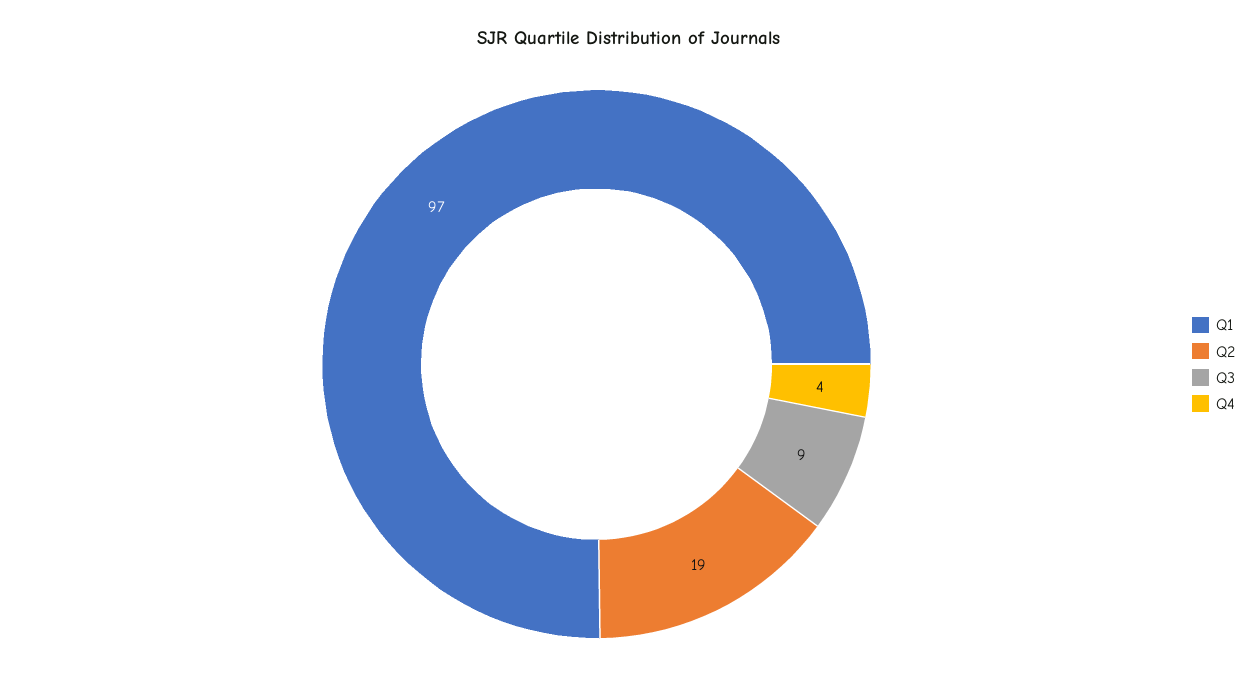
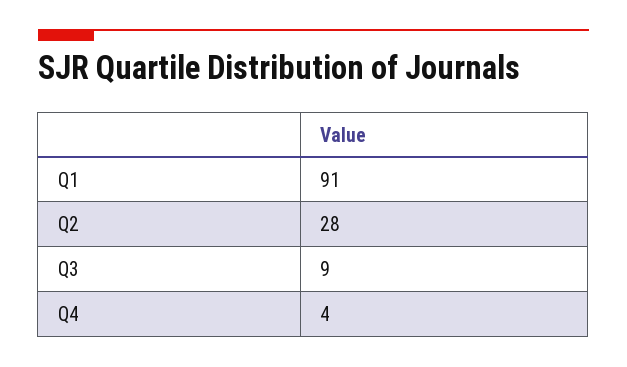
Q1: 97 -> 91
Q2: 19 -> 28

